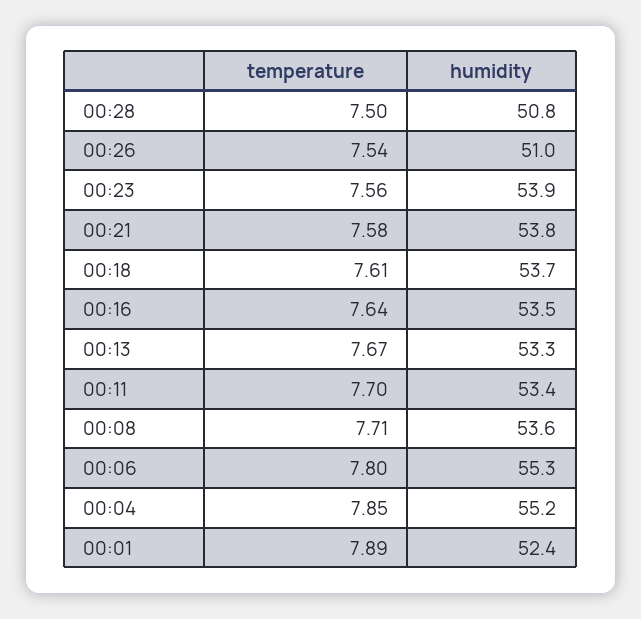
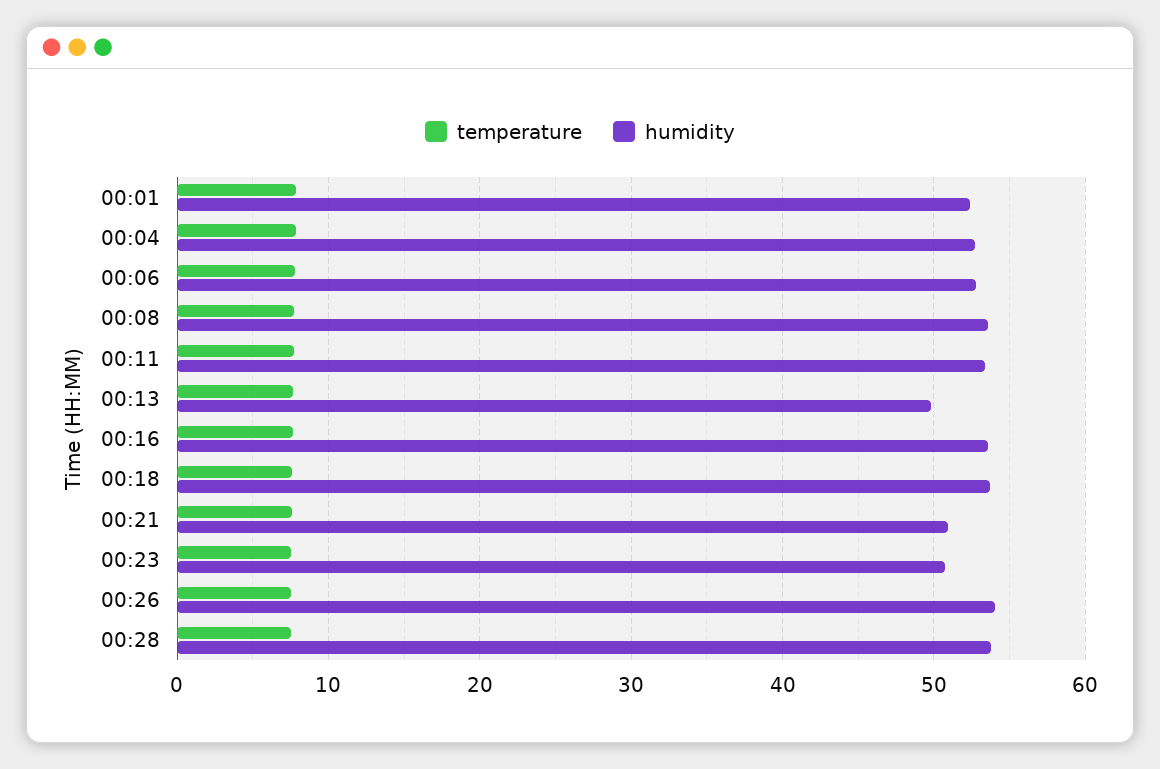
humidity, 00:28: 50.8 -> 54
humidity, 00:26: 51 -> 54
humidity, 00:23: 53.9 -> 51
humidity, 00:21: 53.8 -> 51
humidity, 00:13: 53.3 -> 50
humidity, 00:06: 55.3 -> 53
humidity, 00:04: 55.2 -> 53

